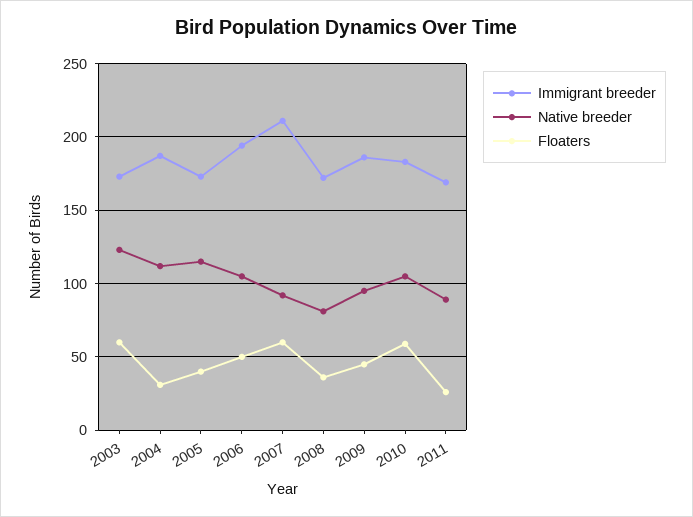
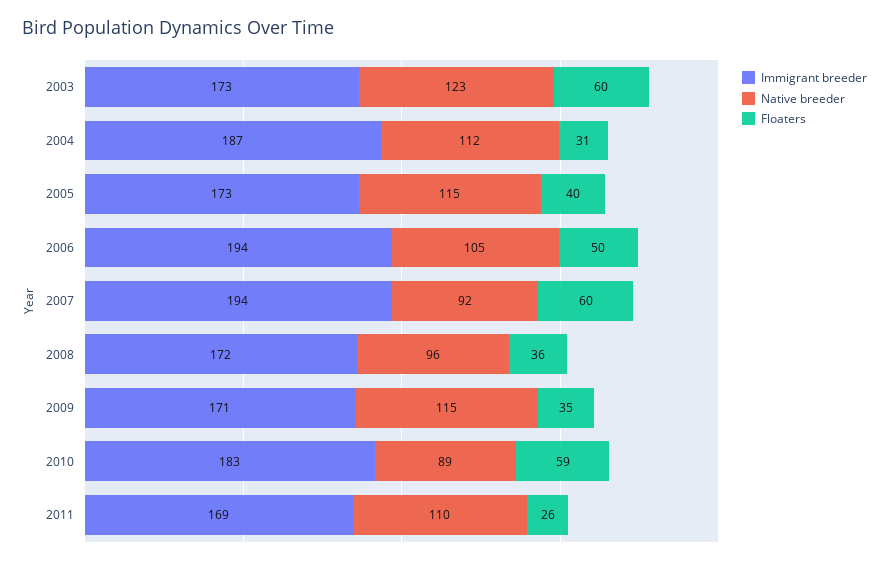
Immigrant breeder, 2007: 210 -> 194
Native breeder, 2008: 80 -> 96
Immigrant breeder, 2009: 185 -> 171
Native breeder, 2009: 95 -> 115
Floaters, 2009: 45 -> 35
Native breeder, 2010: 105 -> 89
Native breeder, 2011: 90 -> 110

